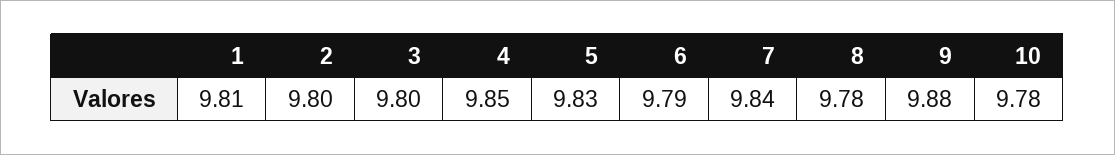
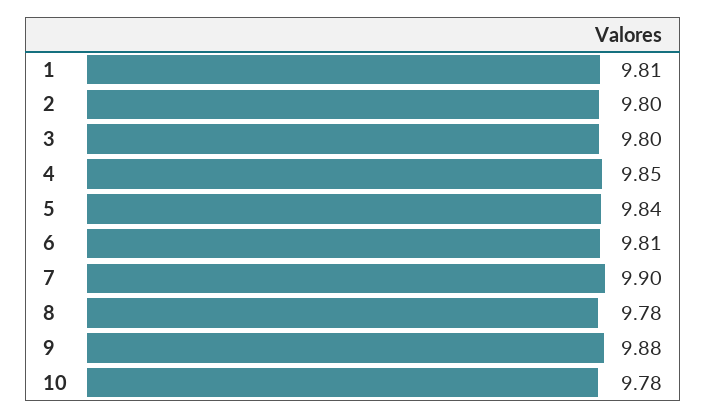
5: 9.83 -> 9.84
6: 9.79 -> 9.81
7: 9.84 -> 9.9

